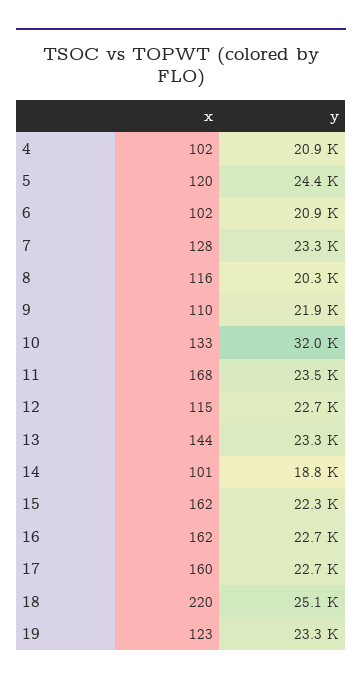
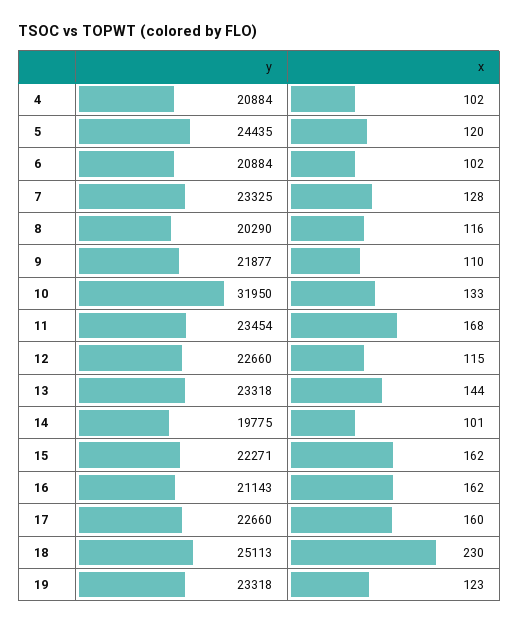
y, 14: 18800 -> 19775
y, 16: 22700 -> 21143
x, 18: 220 -> 230

